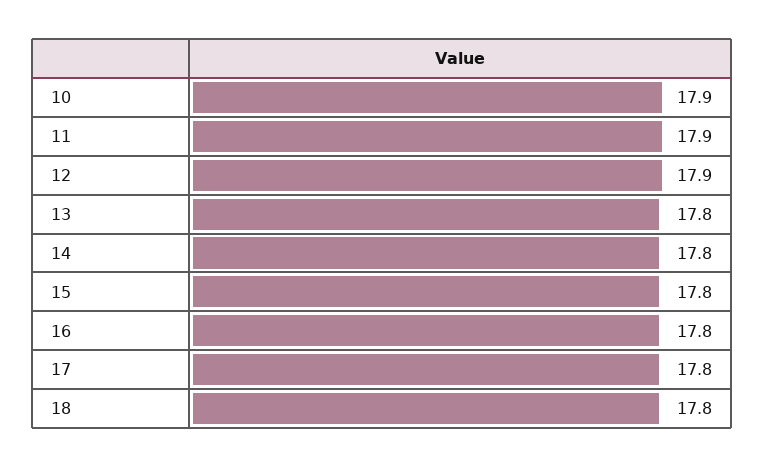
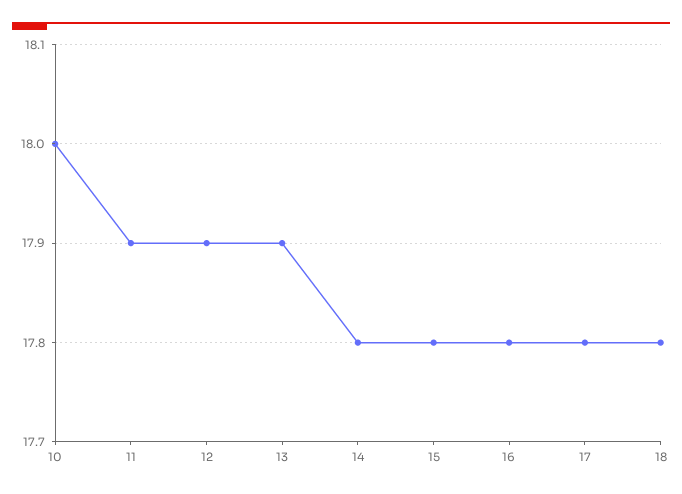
10: 17.9 -> 18
13: 17.8 -> 17.9

